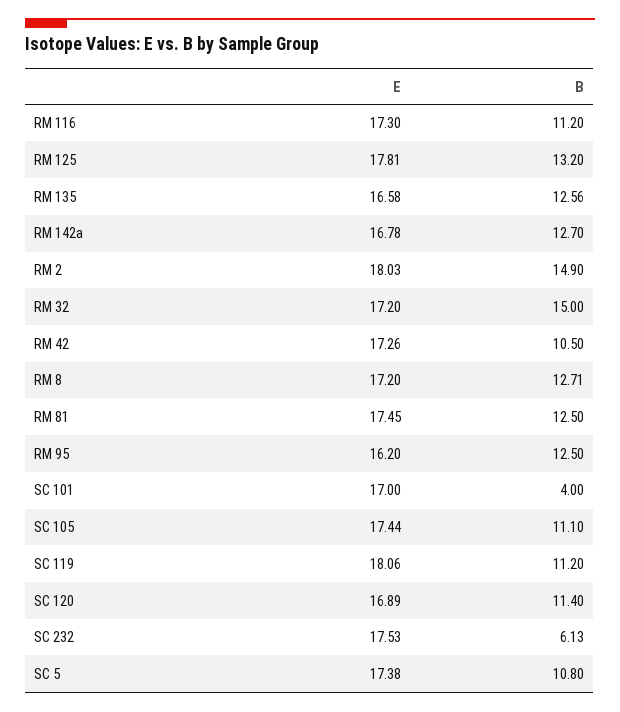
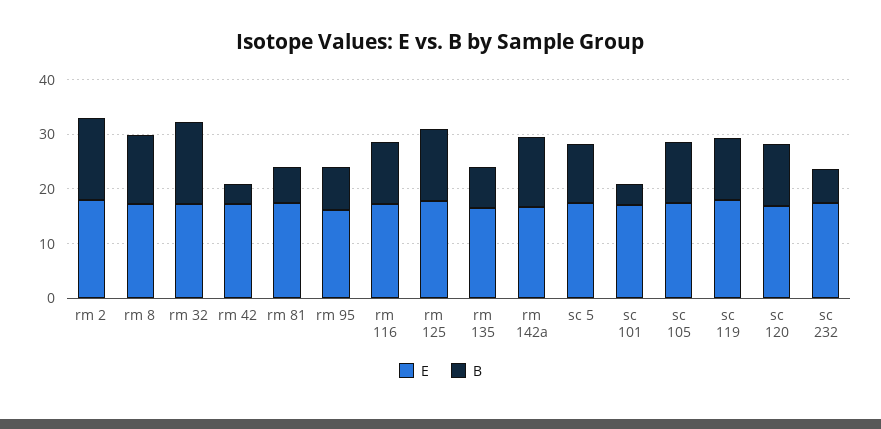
B, RM 135: 12.56 -> 8
B, RM 42: 10.5 -> 4
B, RM 81: 12.5 -> 6
B, RM 95: 12.5 -> 8

